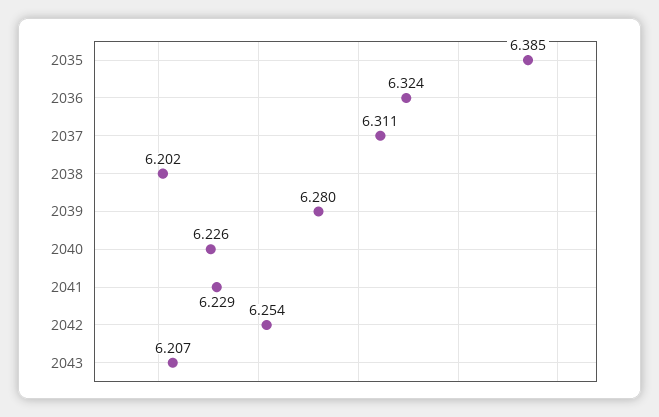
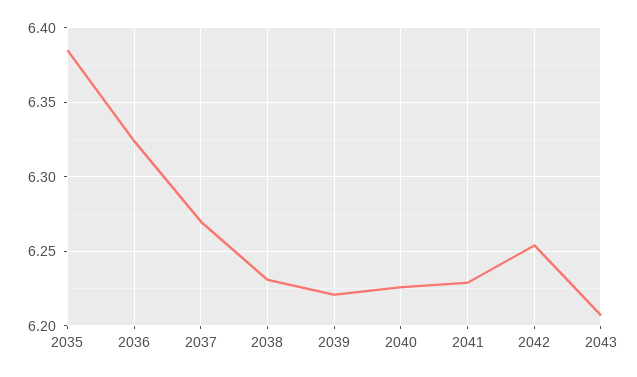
2037: 6.311 -> 6.27
2038: 6.202 -> 6.23
2039: 6.28 -> 6.22

